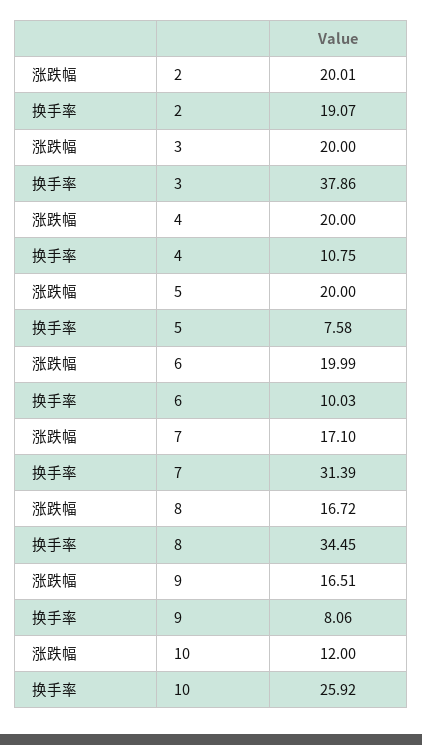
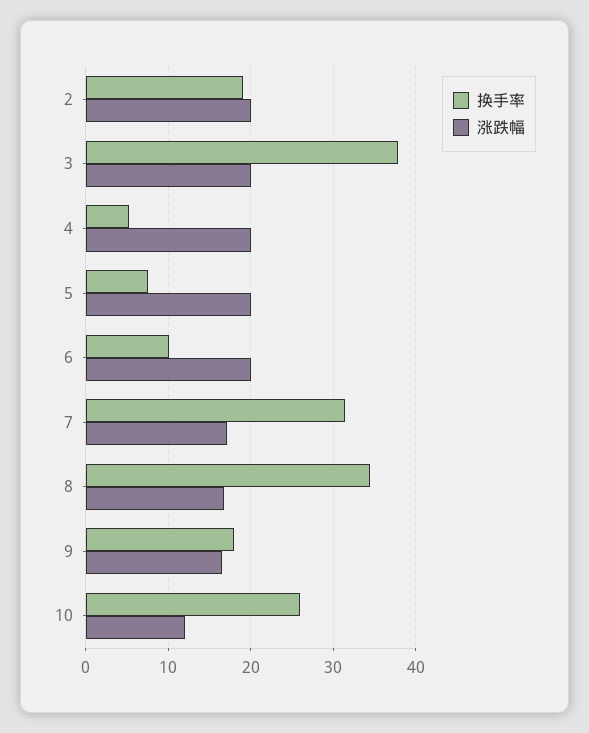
换手率, 4: 10.75 -> 5
换手率, 9: 8.06 -> 18

